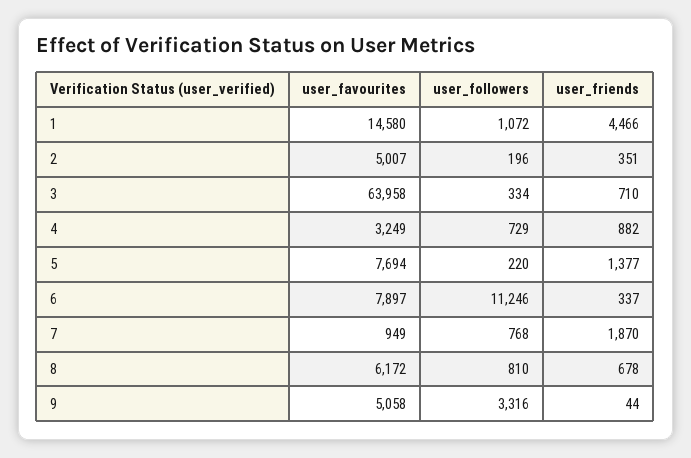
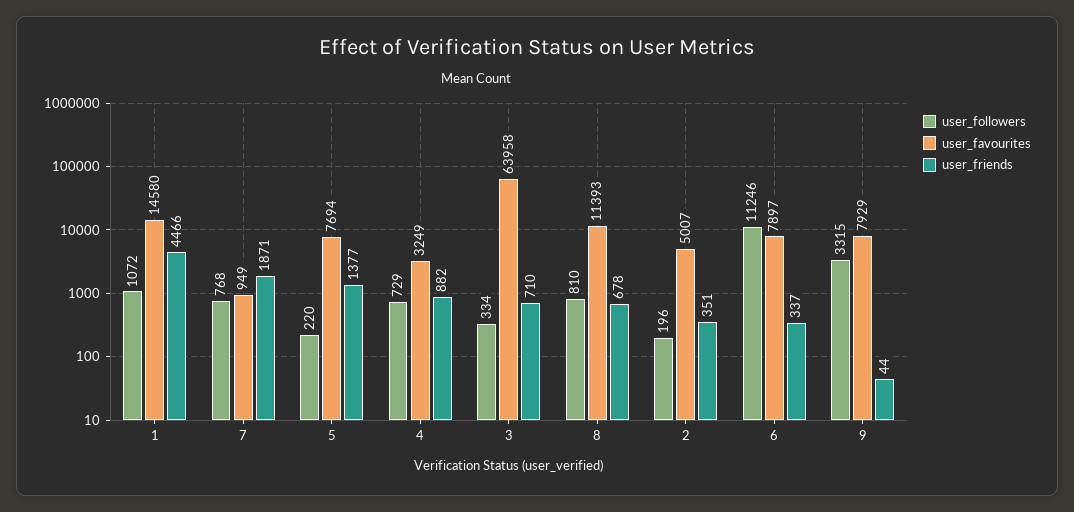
user_friends, 7: 1870 -> 1871
user_favourites, 8: 6172 -> 11393
user_favourites, 9: 5058 -> 7929
user_followers, 9: 3316 -> 3315

